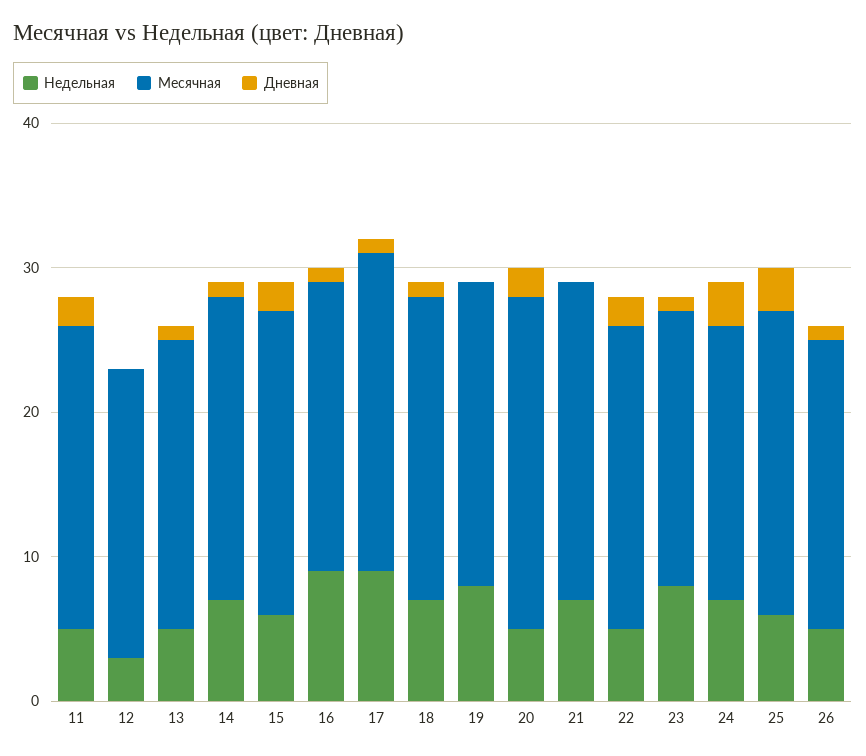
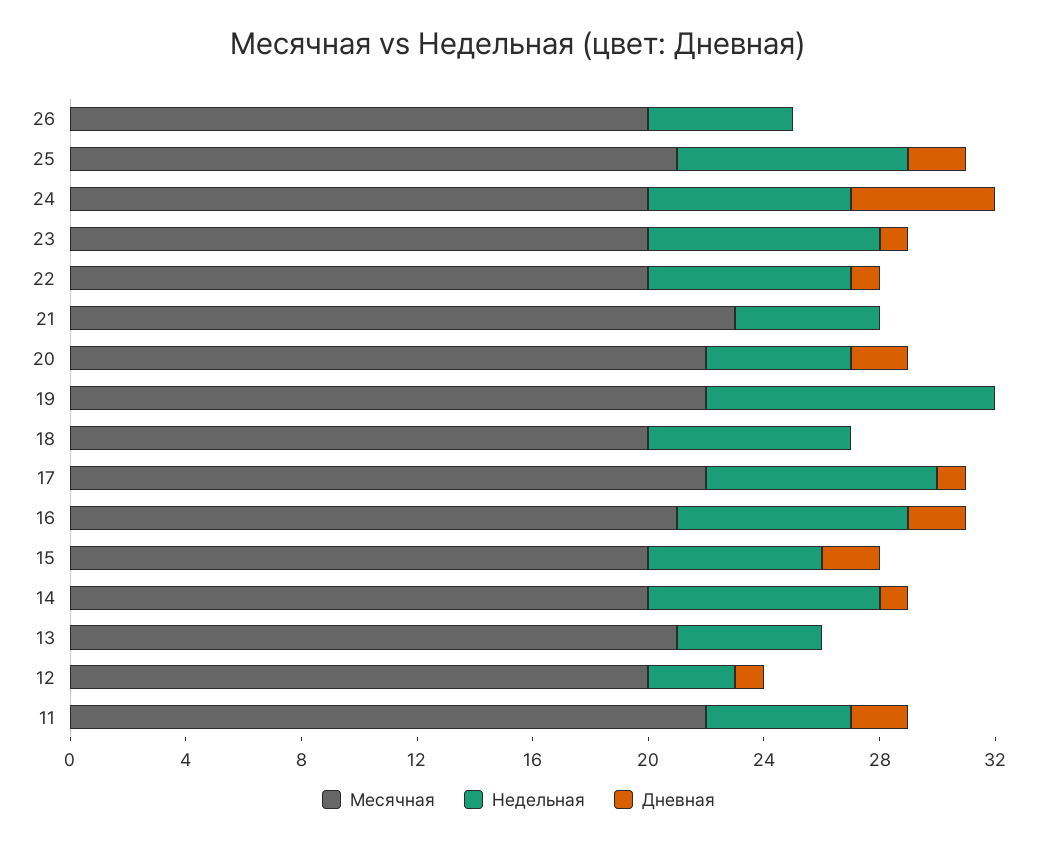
Месячная, 11: 21 -> 22
Дневная, 12: 0 -> 1
Месячная, 13: 20 -> 21
Дневная, 13: 1 -> 0
Недельная, 14: 7 -> 8
Месячная, 14: 21 -> 20
Месячная, 15: 21 -> 20
Недельная, 16: 9 -> 8
Месячная, 16: 20 -> 21
Дневная, 16: 1 -> 2
Недельная, 17: 9 -> 8
Месячная, 18: 21 -> 20
Дневная, 18: 1 -> 0
Недельная, 19: 8 -> 10
Месячная, 19: 21 -> 22
Месячная, 20: 23 -> 22
Недельная, 21: 7 -> 5
Месячная, 21: 22 -> 23
Недельная, 22: 5 -> 7
Месячная, 22: 21 -> 20
Дневная, 22: 2 -> 1
Месячная, 23: 19 -> 20
Месячная, 24: 19 -> 20
Дневная, 24: 3 -> 5
Недельная, 25: 6 -> 8
Дневная, 25: 3 -> 2
Дневная, 26: 1 -> 0

